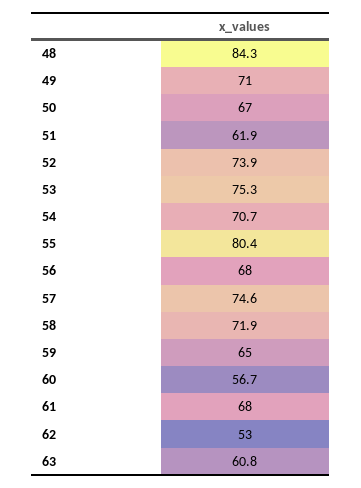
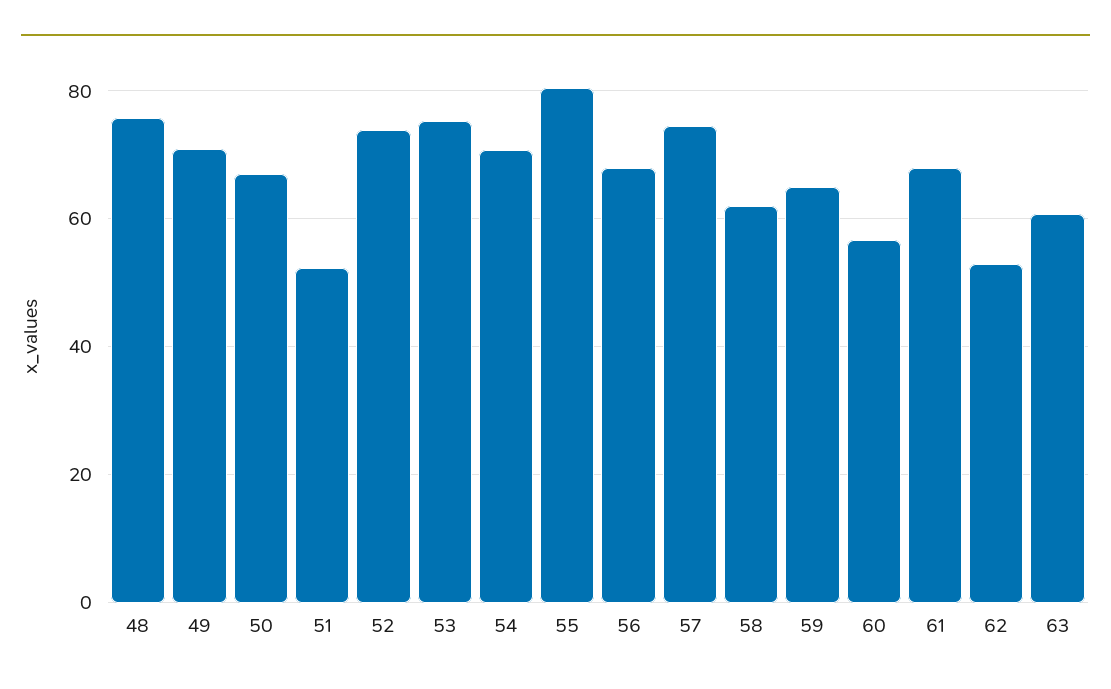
48: 84.3 -> 76
51: 61.9 -> 52
58: 71.9 -> 62

